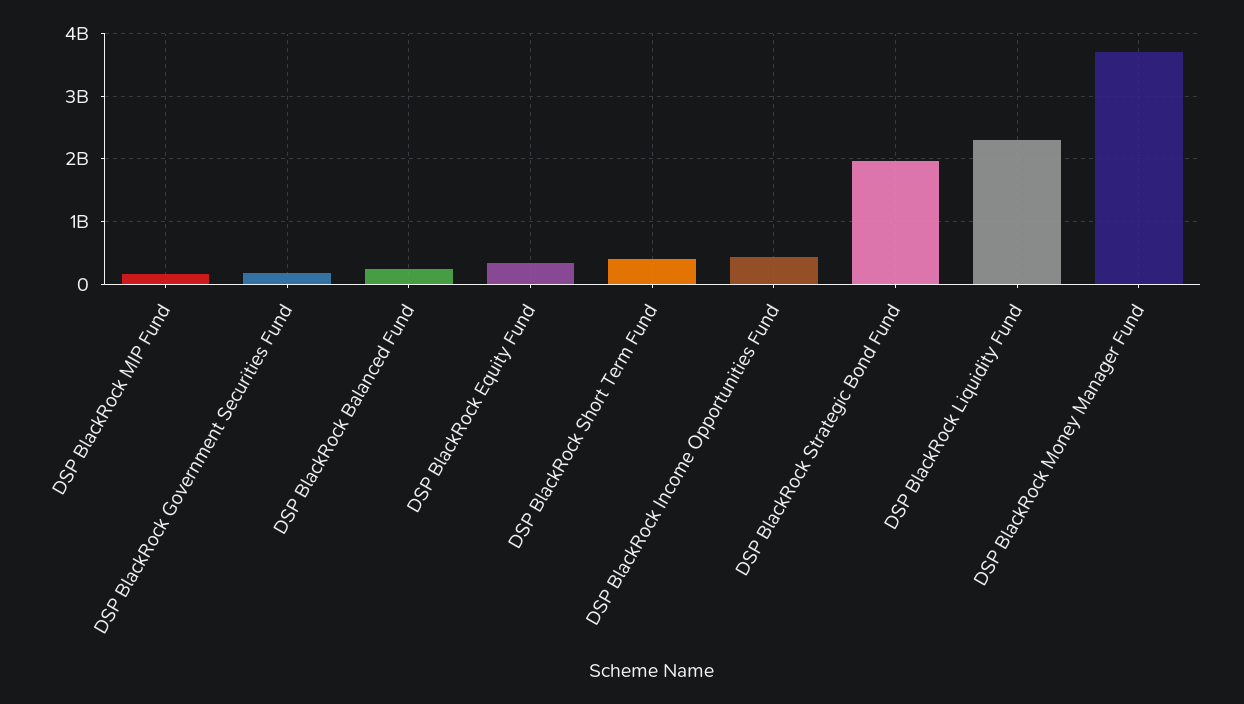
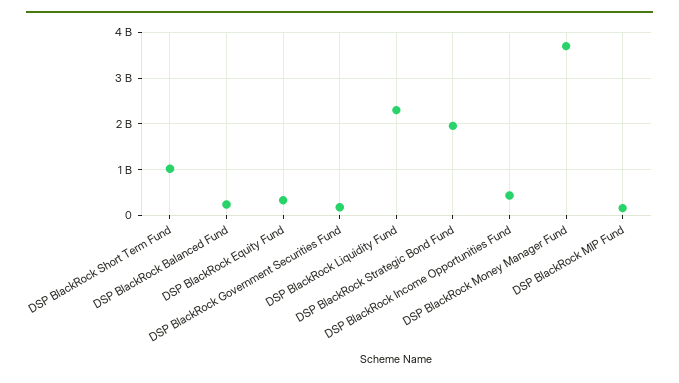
DSP BlackRock Short Term Fund: 400000000 -> 1000000000

